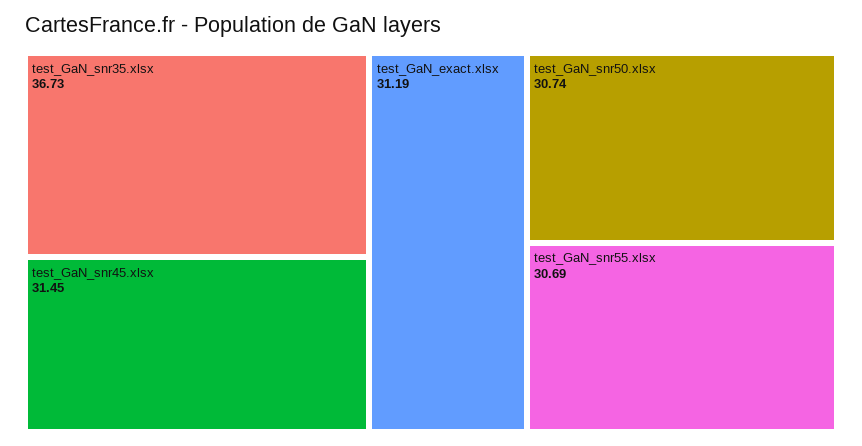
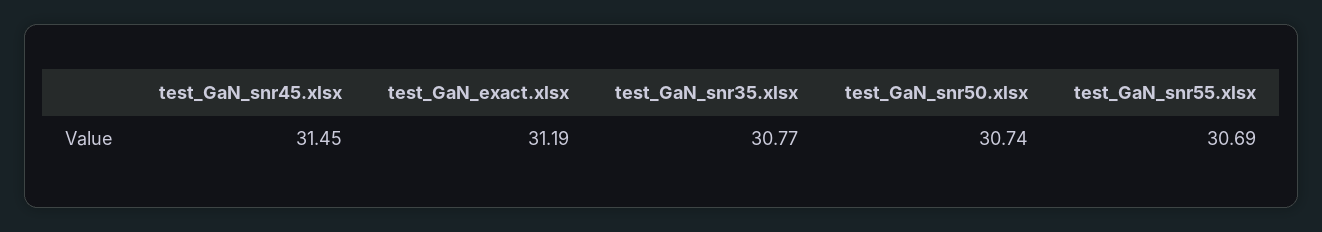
test_GaN_snr35.xlsx: 36.73 -> 30.77

